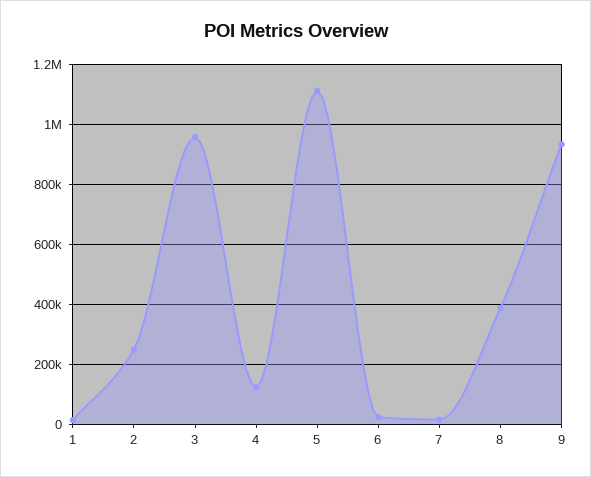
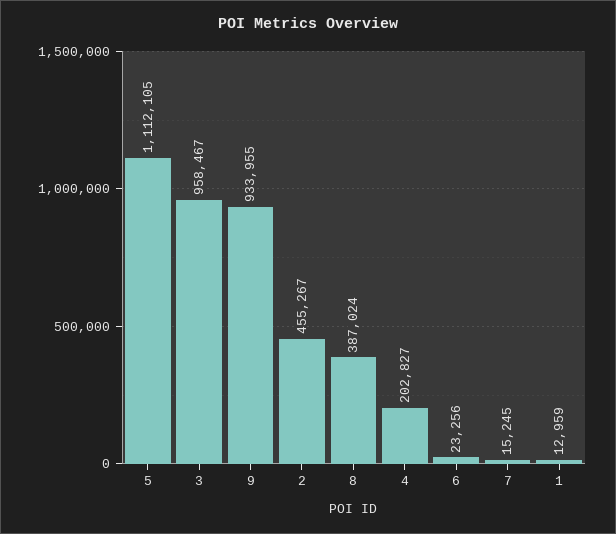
2: 250000 -> 455267
4: 125000 -> 202827

